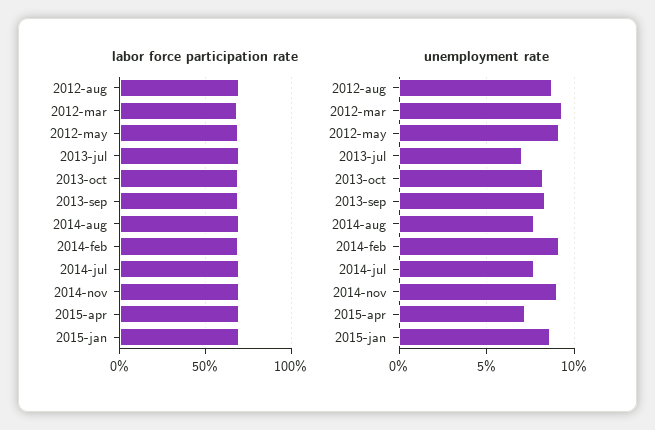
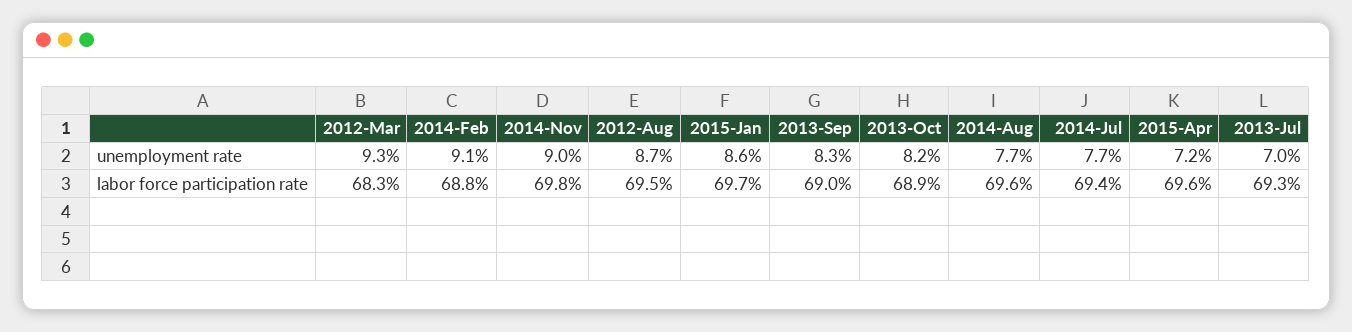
labor force participation rate, 2012-may: 70 -> none
unemployment rate, 2012-may: 9 -> none

